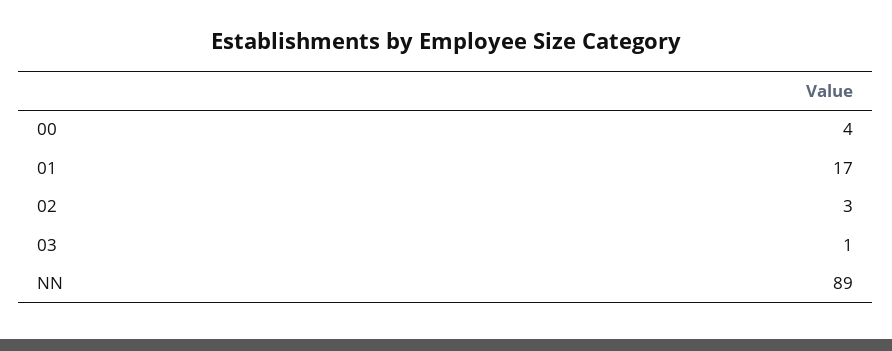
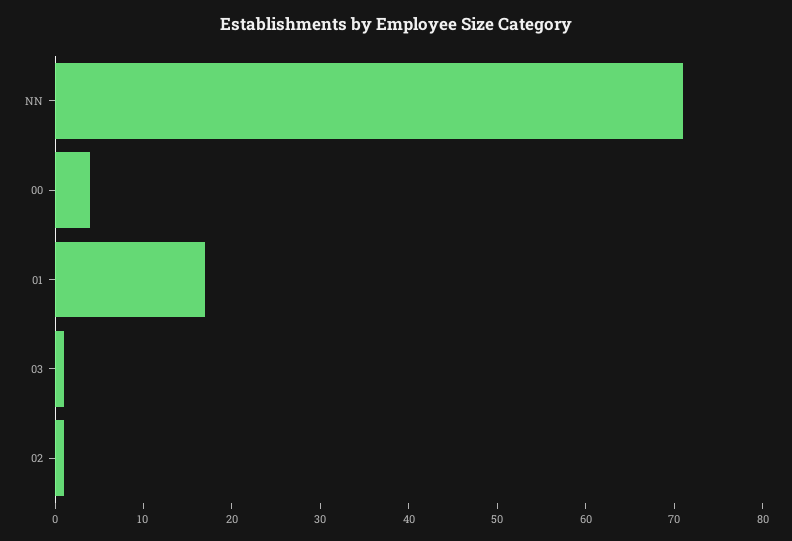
02: 3 -> 1
NN: 89 -> 71

